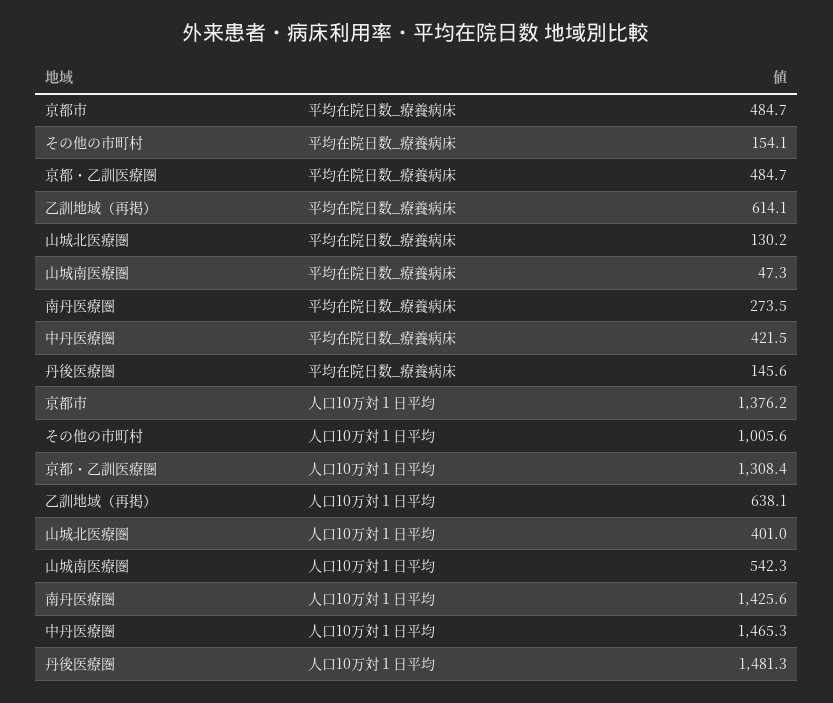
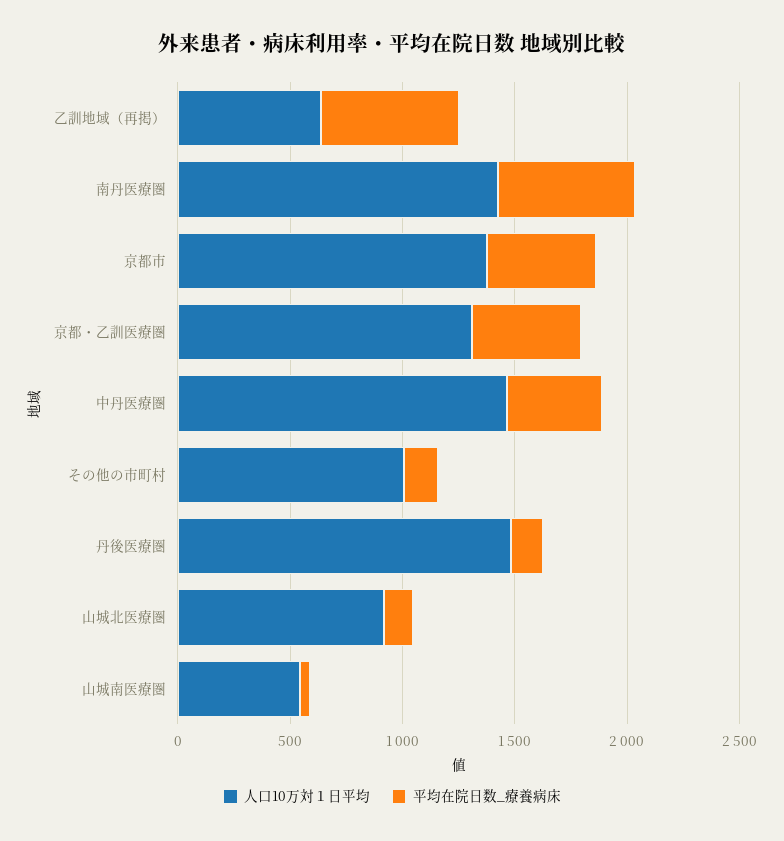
平均在院日数_療養病床, 南丹医療圏: 273.5 -> 600
人口10万対１日平均, 山城北医療圏: 401 -> 900

